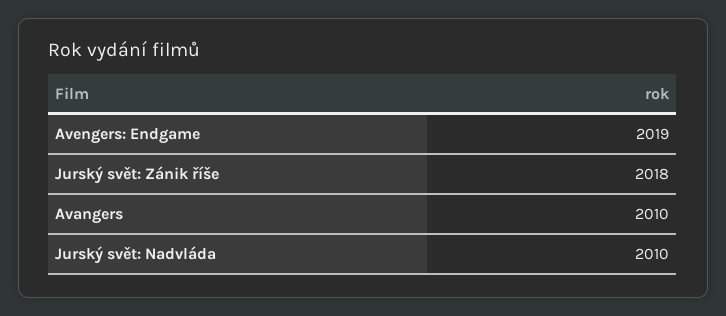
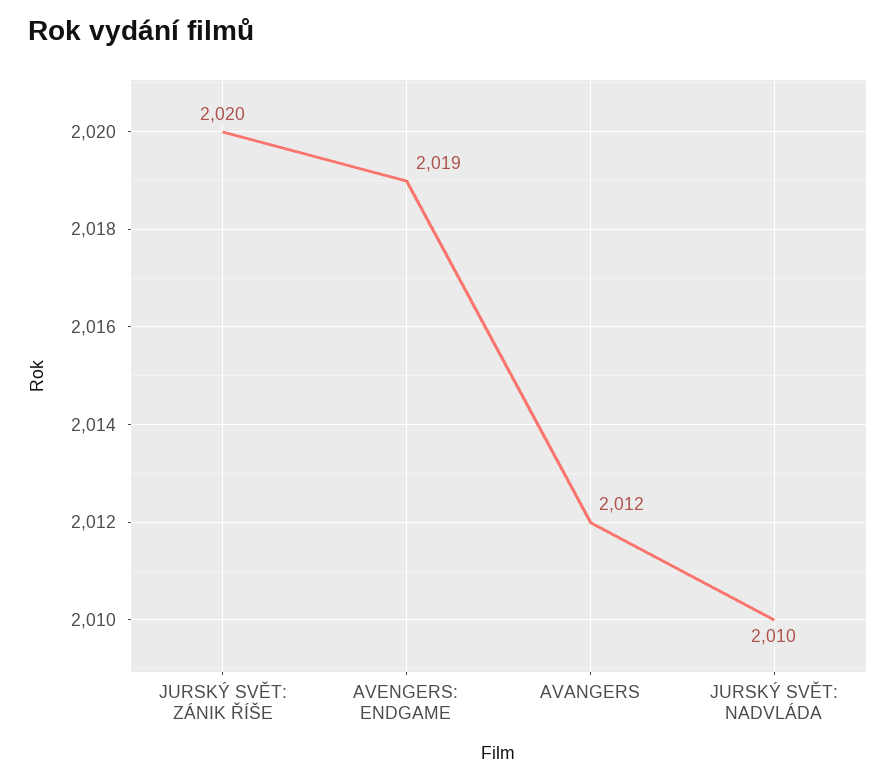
Jurský svět: Zánik říše: 2018 -> 2020
Avangers: 2010 -> 2012

